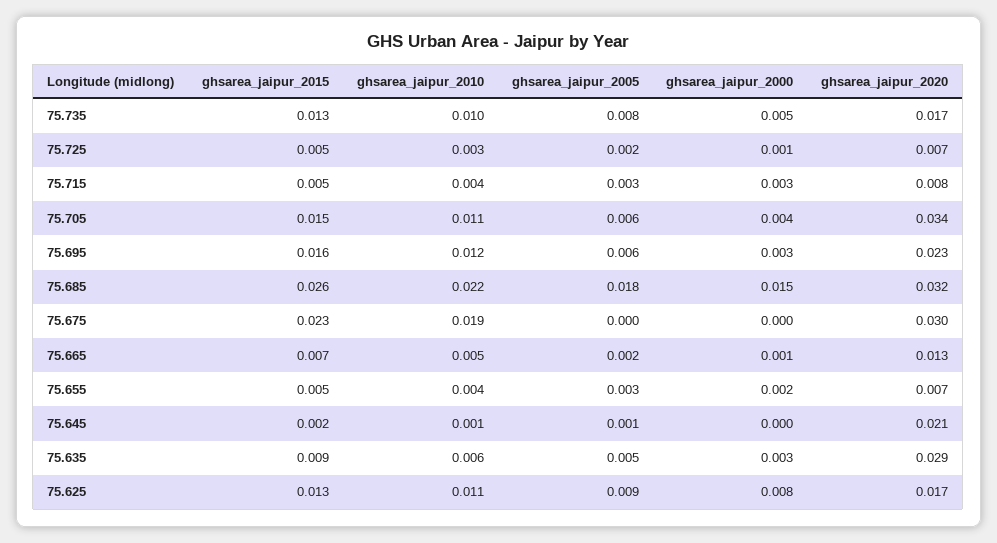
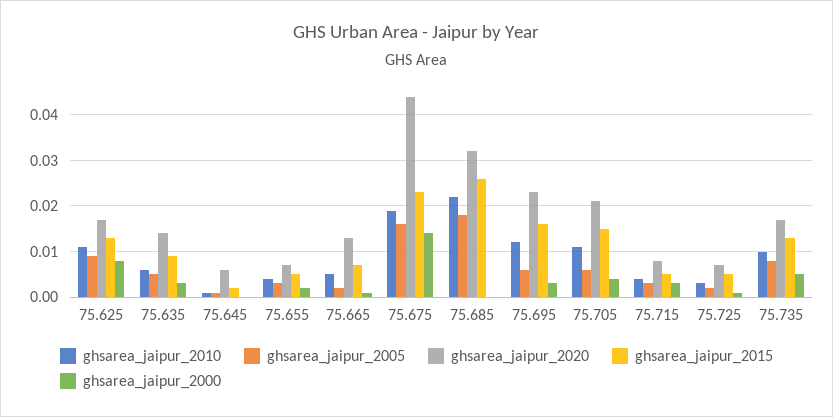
ghsarea_jaipur_2020, 75.705: 0.034 -> 0.02
ghsarea_jaipur_2000, 75.685: 0.015 -> 0
ghsarea_jaipur_2005, 75.675: 0 -> 0.015
ghsarea_jaipur_2000, 75.675: 0 -> 0.015
ghsarea_jaipur_2020, 75.675: 0.03 -> 0.045
ghsarea_jaipur_2020, 75.645: 0.021 -> 0.005
ghsarea_jaipur_2020, 75.635: 0.029 -> 0.015

